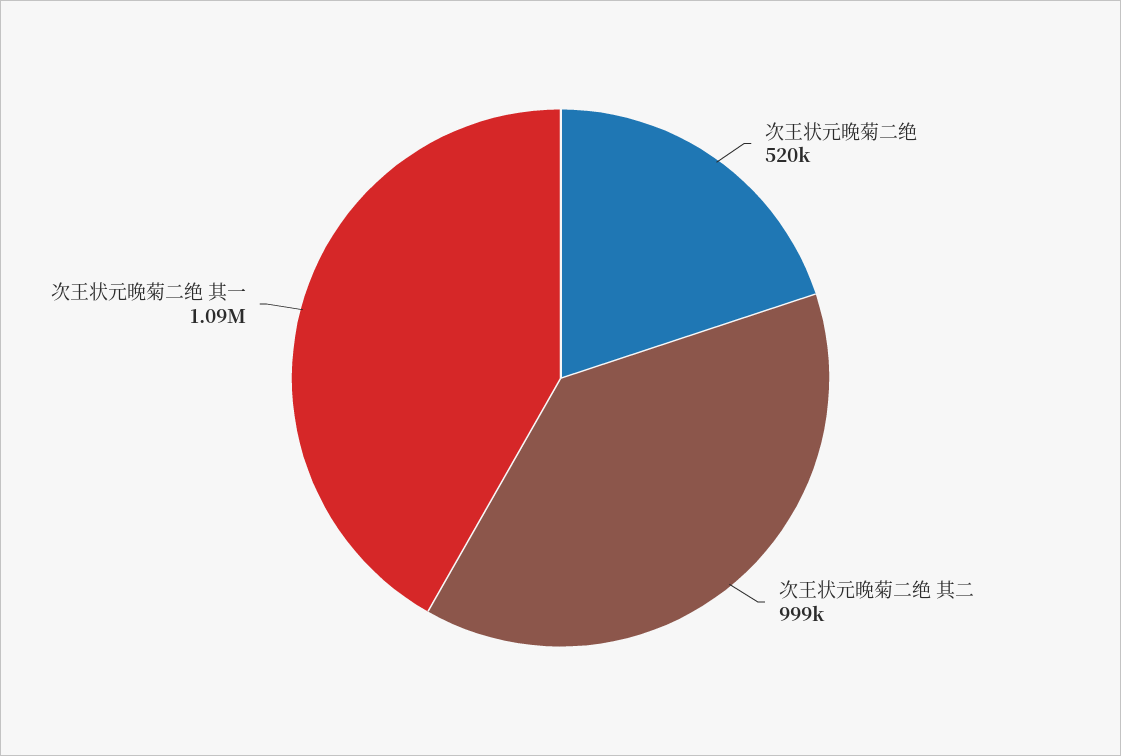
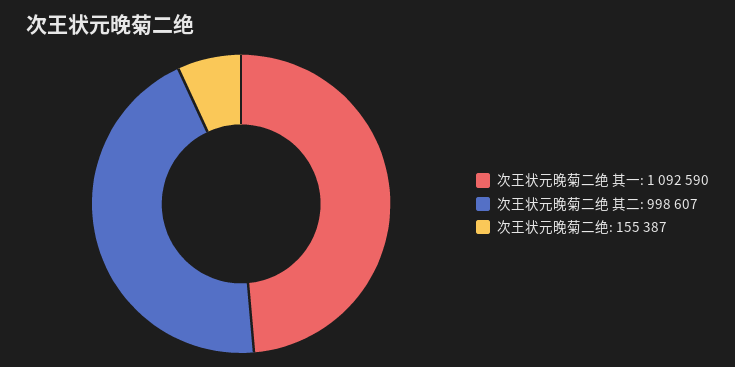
次王状元晚菊二绝: 520000 -> 155387

